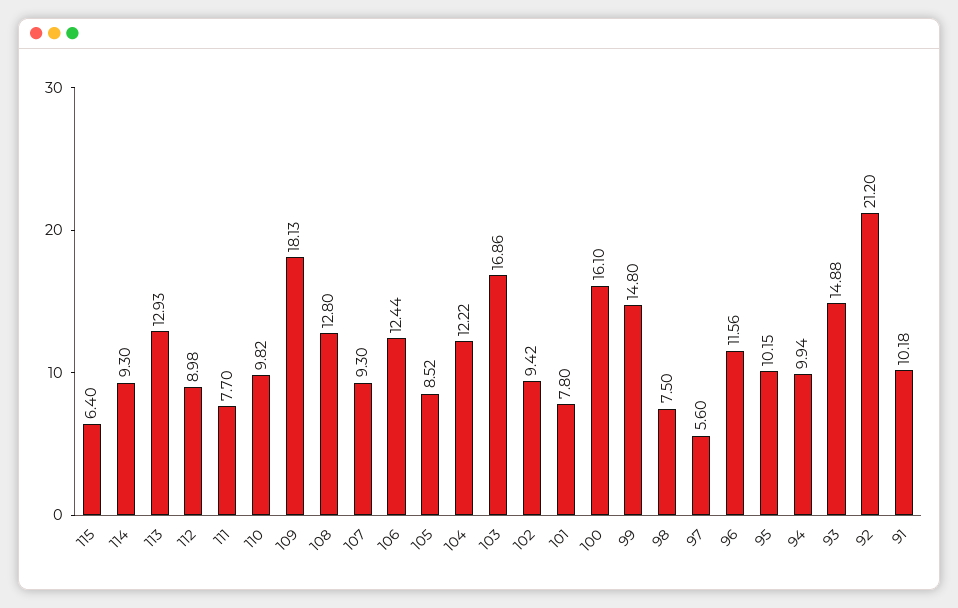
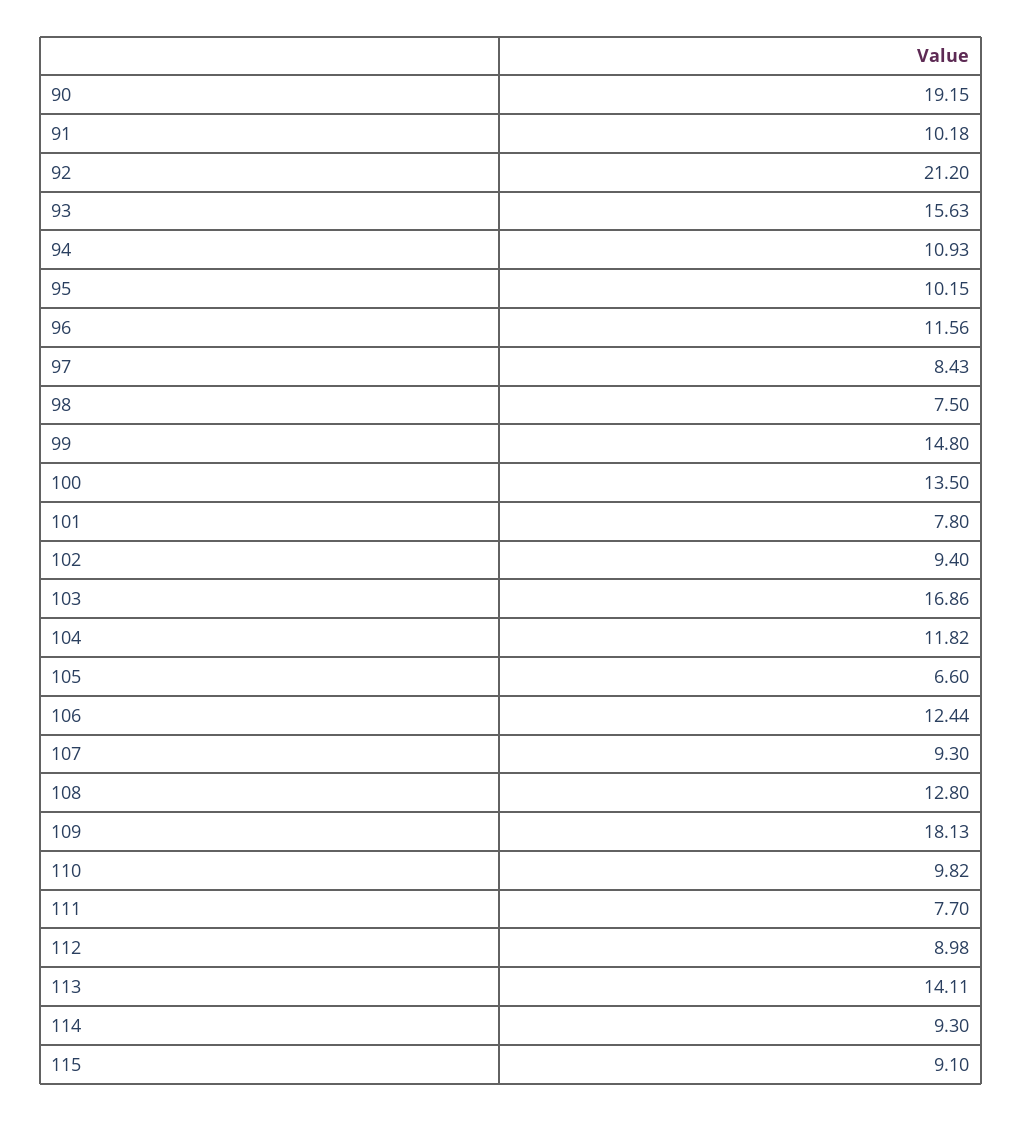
115: 6.4 -> 9.1
113: 12.93 -> 14.11
105: 8.52 -> 6.6
104: 12.22 -> 11.82
102: 9.42 -> 9.4
100: 16.1 -> 13.5
97: 5.6 -> 8.43
94: 9.94 -> 10.93
93: 14.88 -> 15.63
90: none -> 19.15

